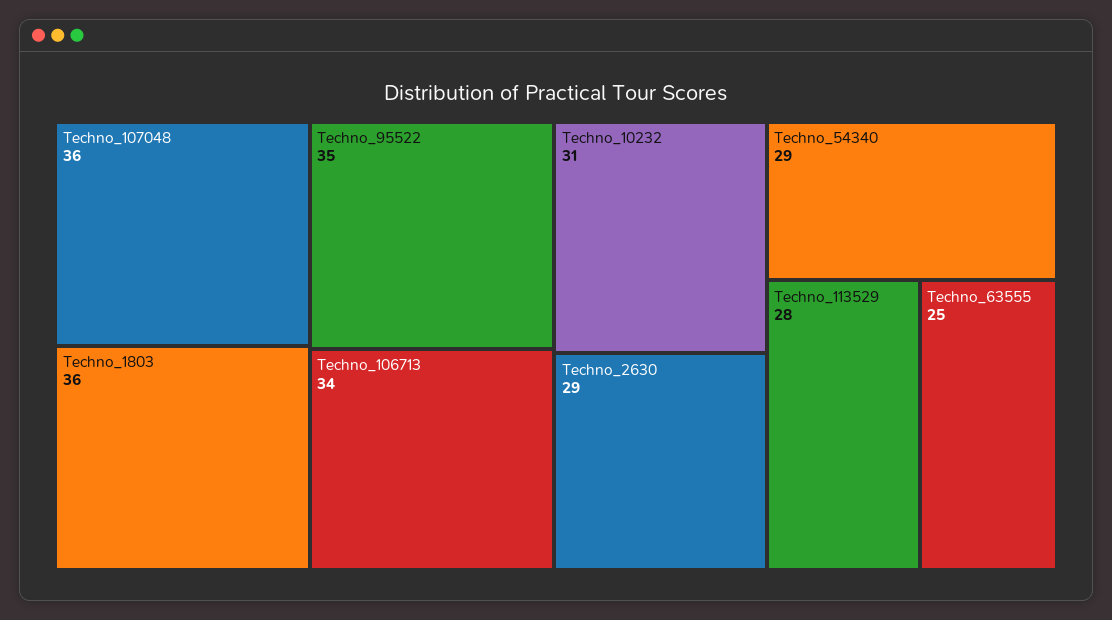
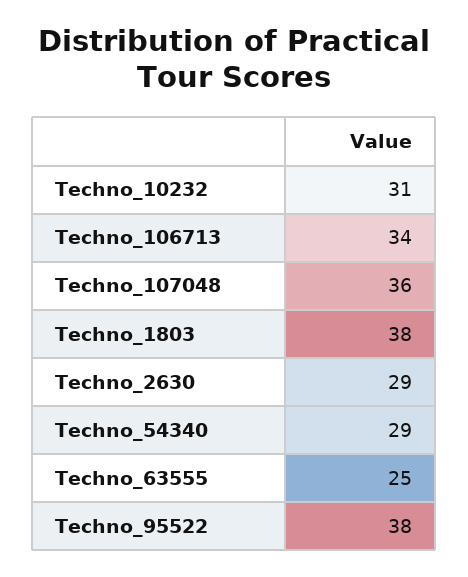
Techno_1803: 36 -> 38
Techno_95522: 35 -> 38
Techno_113529: 28 -> none

